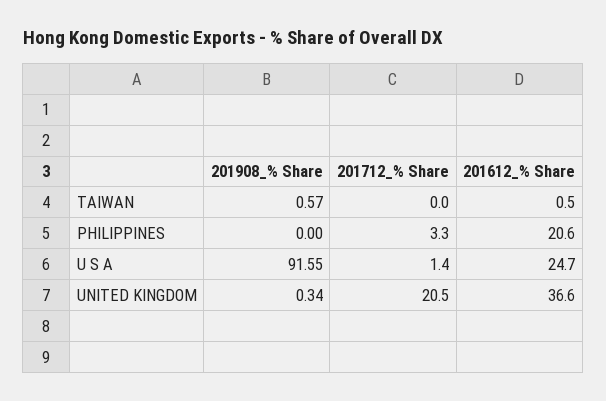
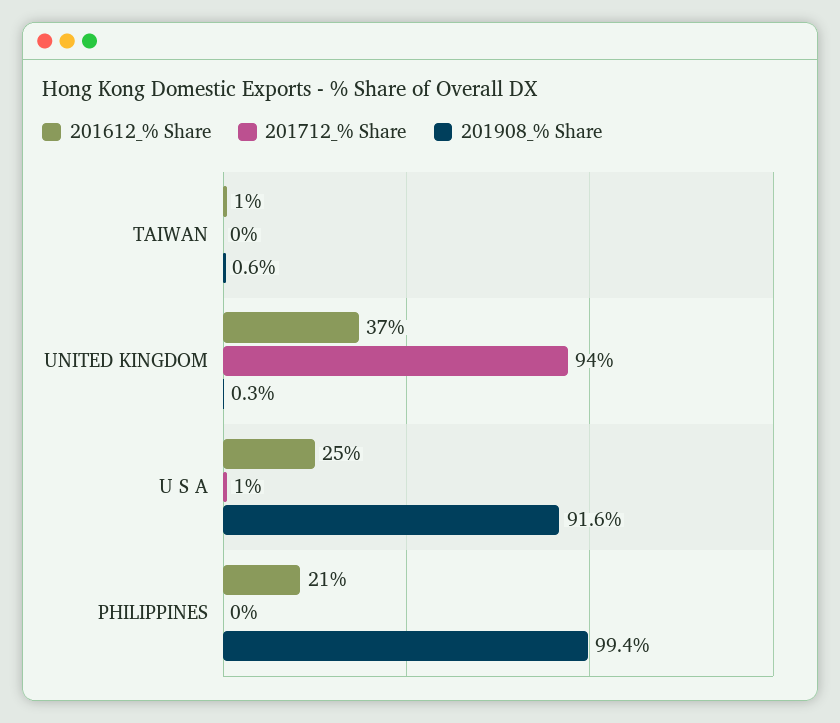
201908_% Share, PHILIPPINES: 0 -> 99.4
201712_% Share, PHILIPPINES: 3.3 -> 0
201712_% Share, UNITED KINGDOM: 20.5 -> 94

